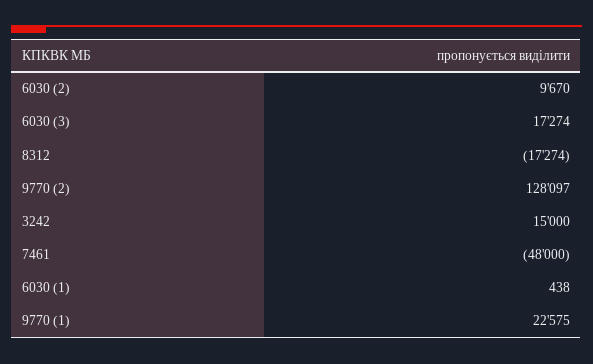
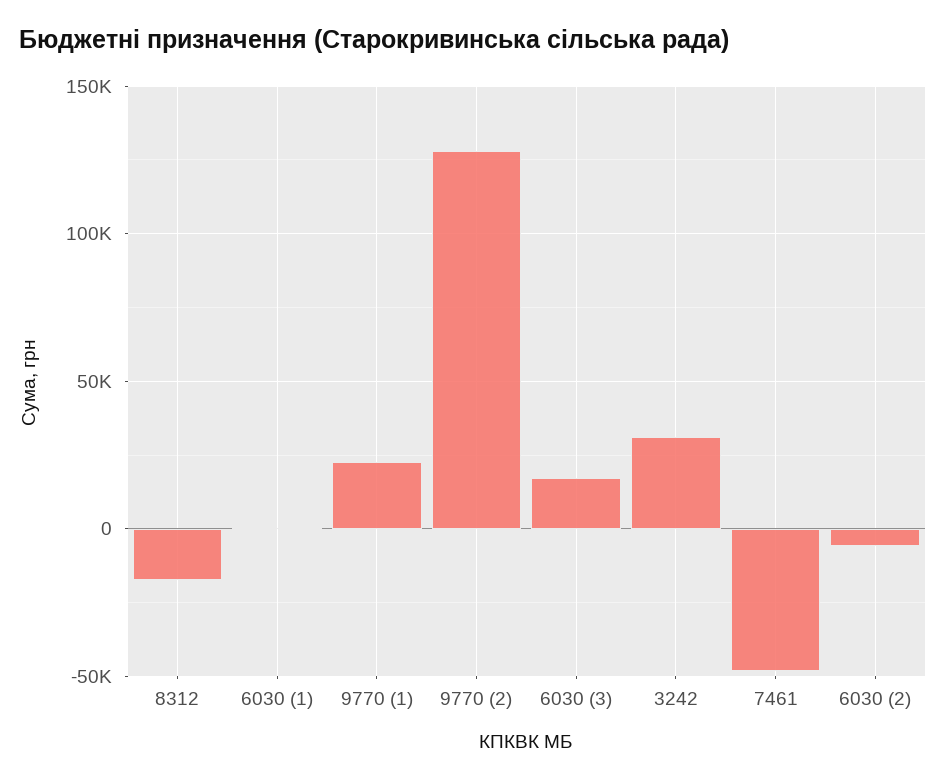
6030 (2): 9670 -> -5000
3242: 15000 -> 30000

